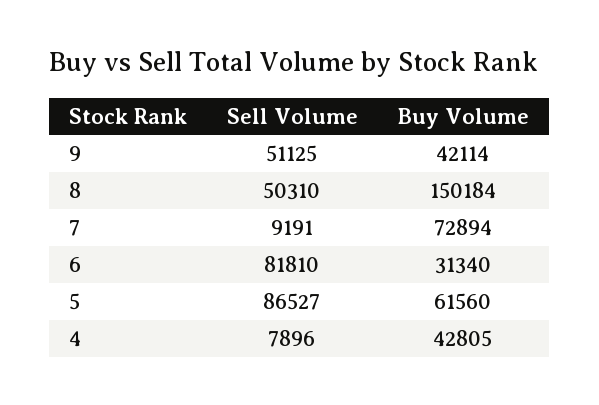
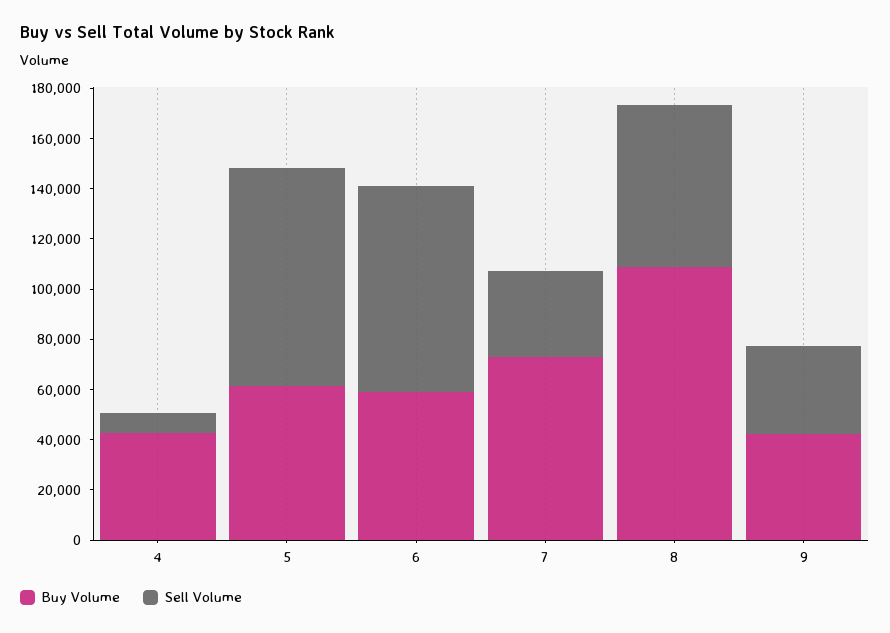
Sell Volume, 9: 51125 -> 35000
Sell Volume, 8: 50310 -> 65000
Buy Volume, 8: 150184 -> 110000
Sell Volume, 7: 9191 -> 35000
Buy Volume, 6: 31340 -> 60000

